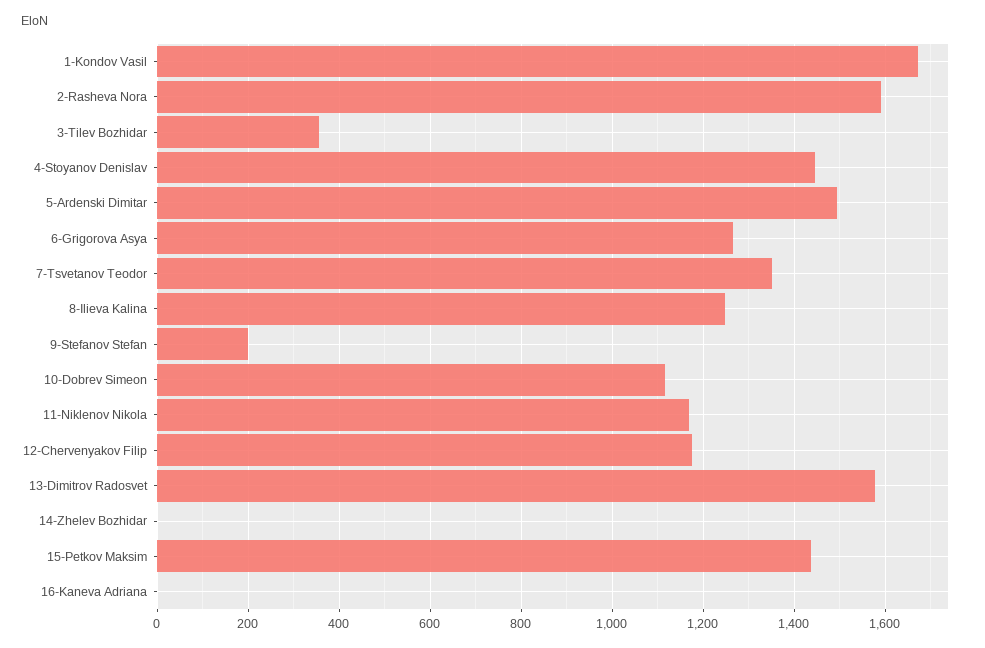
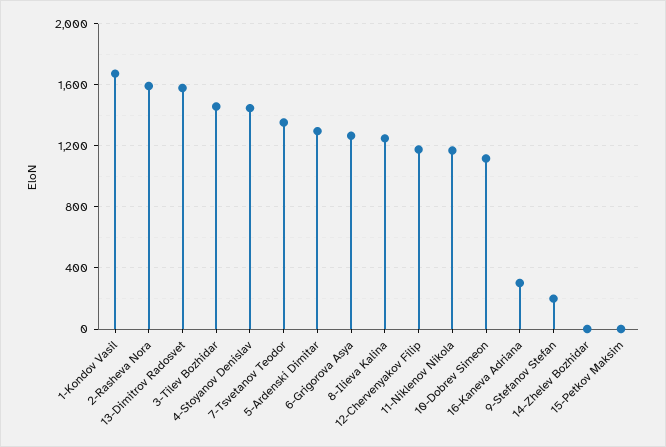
3-Tilev Bozhidar: 360 -> 1450
5-Ardenski Dimitar: 1500 -> 1300
15-Petkov Maksim: 1440 -> 0
16-Kaneva Adriana: 0 -> 300

